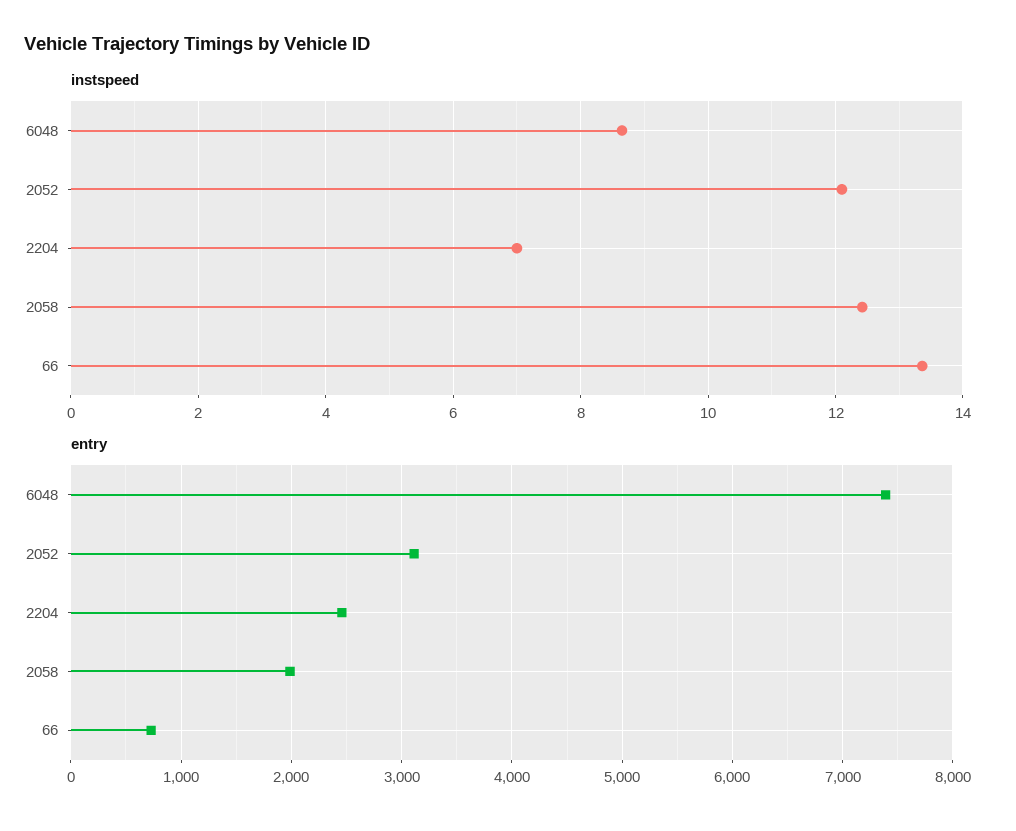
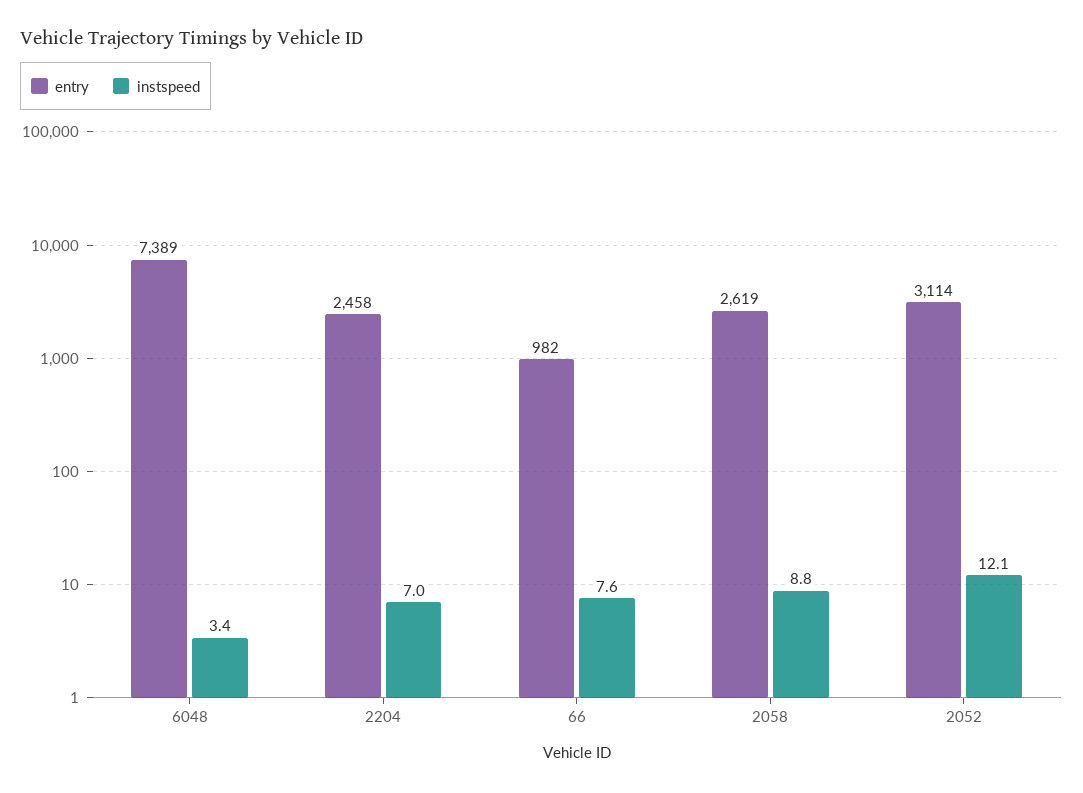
instspeed, 6048: 8.6 -> 3.4
instspeed, 2058: 12.4 -> 8.8
instspeed, 66: 13.4 -> 7.6
entry, 2058: 2000 -> 2619
entry, 66: 700 -> 982

